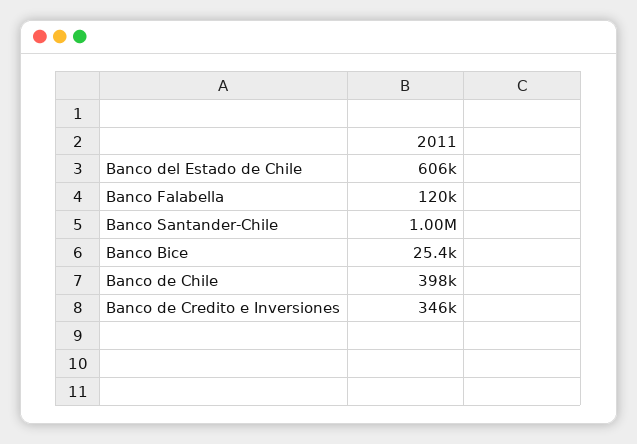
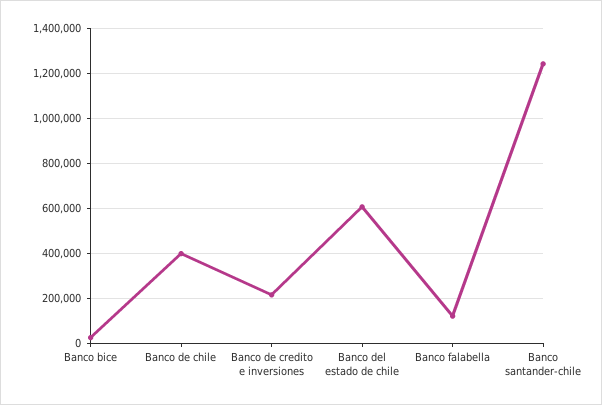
Banco Santander-Chile: 1000000 -> 1250000
Banco de Credito e Inversiones: 346000 -> 200000

